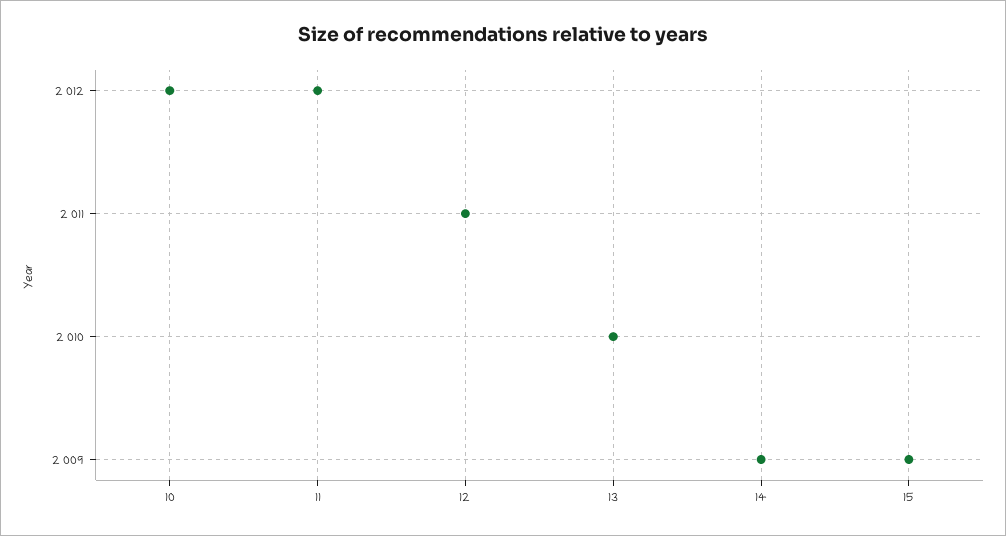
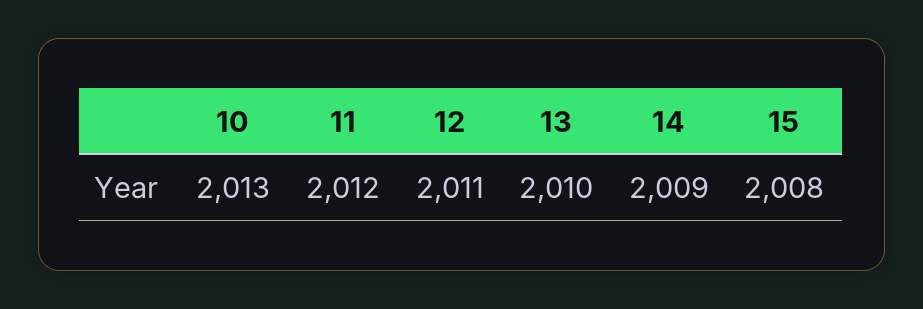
10: 2012 -> 2013
15: 2009 -> 2008

